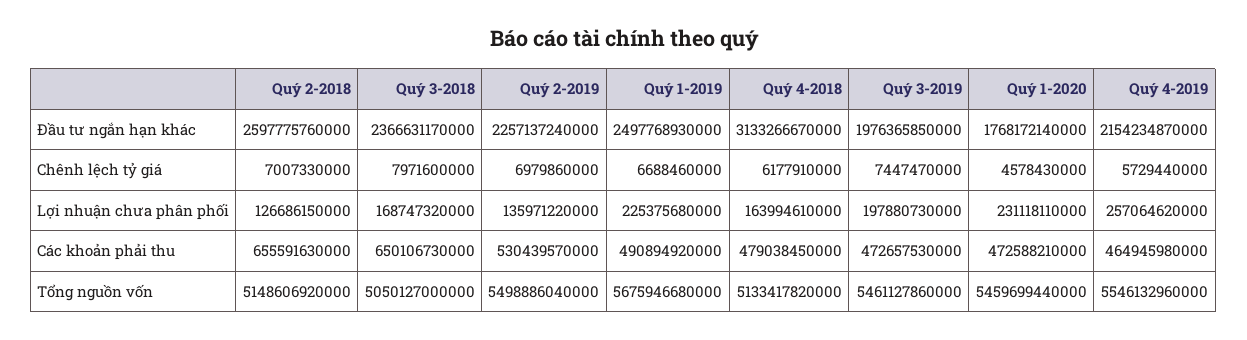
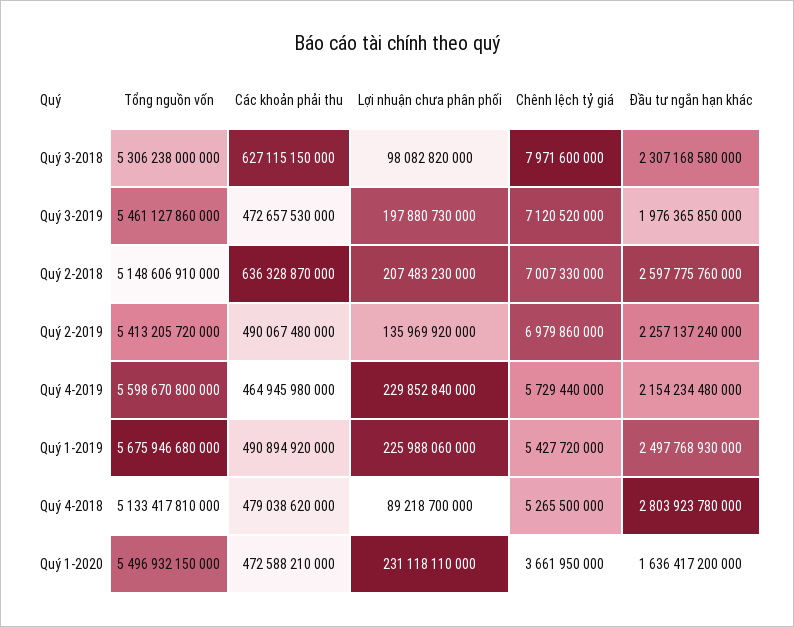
Quý 3-2018, Đầu tư ngắn hạn khác: 2366631170000 -> 2307168580000
Quý 4-2018, Đầu tư ngắn hạn khác: 3133266670000 -> 2803923780000
Quý 1-2020, Đầu tư ngắn hạn khác: 1768172140000 -> 1636417200000
Quý 4-2019, Đầu tư ngắn hạn khác: 2154234870000 -> 2154234480000
Quý 1-2019, Chênh lệch tỷ giá: 6688460000 -> 5427720000
Quý 4-2018, Chênh lệch tỷ giá: 6177910000 -> 5265500000
Quý 3-2019, Chênh lệch tỷ giá: 7447470000 -> 7120520000
Quý 1-2020, Chênh lệch tỷ giá: 4578430000 -> 3661950000
Quý 2-2018, Lợi nhuận chưa phân phối: 126686150000 -> 207483230000
Quý 3-2018, Lợi nhuận chưa phân phối: 168747320000 -> 98082820000
Quý 2-2019, Lợi nhuận chưa phân phối: 135971220000 -> 135969920000
Quý 1-2019, Lợi nhuận chưa phân phối: 225375680000 -> 225988060000
Quý 4-2018, Lợi nhuận chưa phân phối: 163994610000 -> 89218700000
Quý 4-2019, Lợi nhuận chưa phân phối: 257064620000 -> 229852840000
Quý 2-2018, Các khoản phải thu: 655591630000 -> 636328870000
Quý 3-2018, Các khoản phải thu: 650106730000 -> 627115150000
Quý 2-2019, Các khoản phải thu: 530439570000 -> 490067480000
Quý 4-2018, Các khoản phải thu: 479038450000 -> 479038620000
Quý 2-2018, Tổng nguồn vốn: 5148606920000 -> 5148606910000
Quý 3-2018, Tổng nguồn vốn: 5050127000000 -> 5306238000000
Quý 2-2019, Tổng nguồn vốn: 5498886040000 -> 5413205720000
Quý 4-2018, Tổng nguồn vốn: 5133417820000 -> 5133417810000
Quý 1-2020, Tổng nguồn vốn: 5459699440000 -> 5496932150000
Quý 4-2019, Tổng nguồn vốn: 5546132960000 -> 5598670800000

